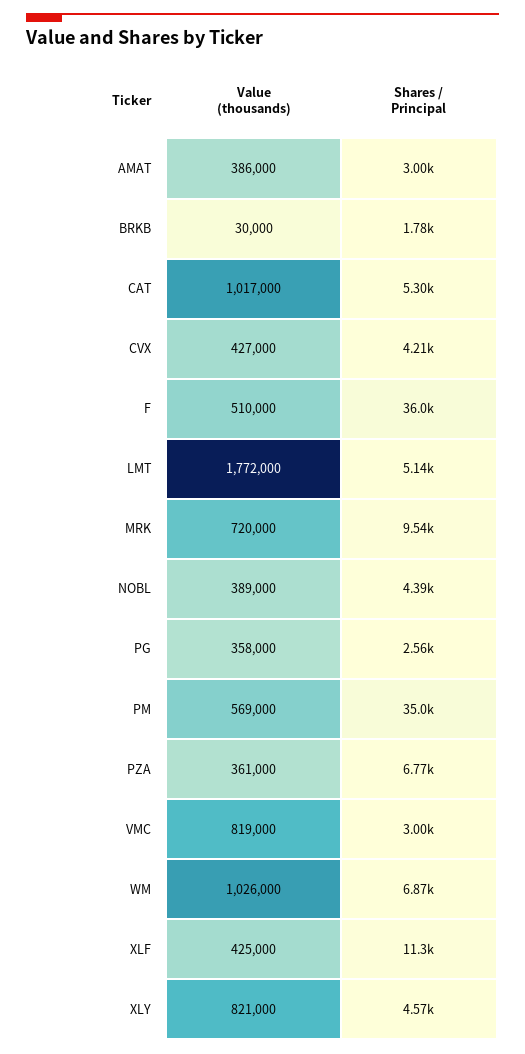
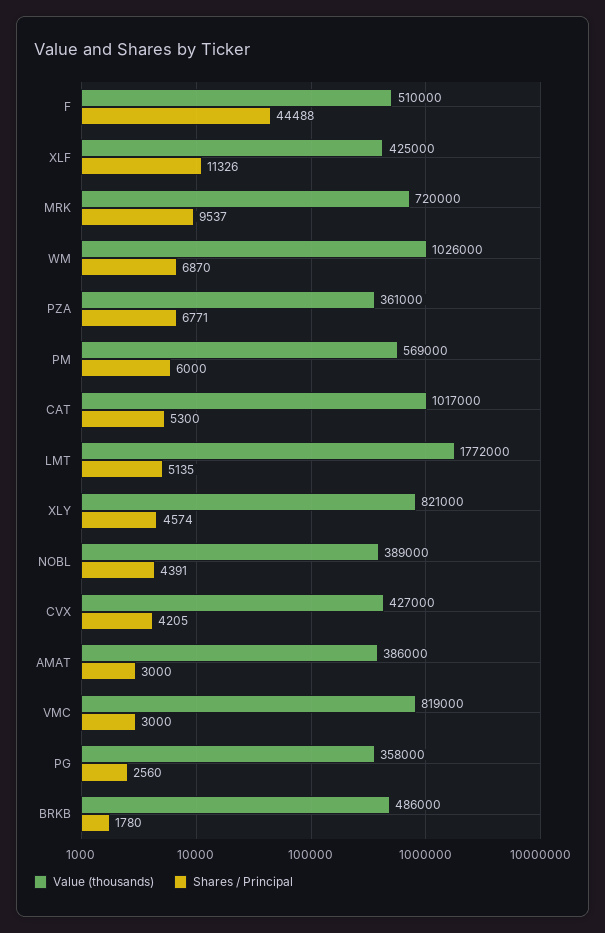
Value (thousands), BRKB: 30000 -> 486000
Shares / Principal, F: 36000 -> 44488
Shares / Principal, PM: 35000 -> 6000

